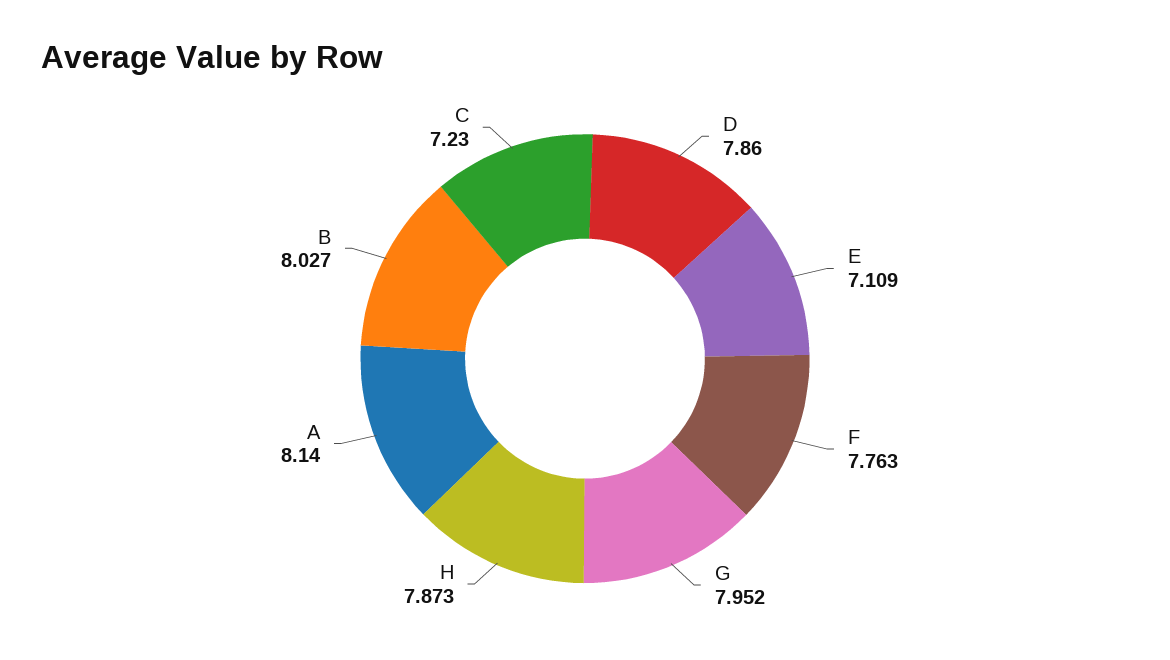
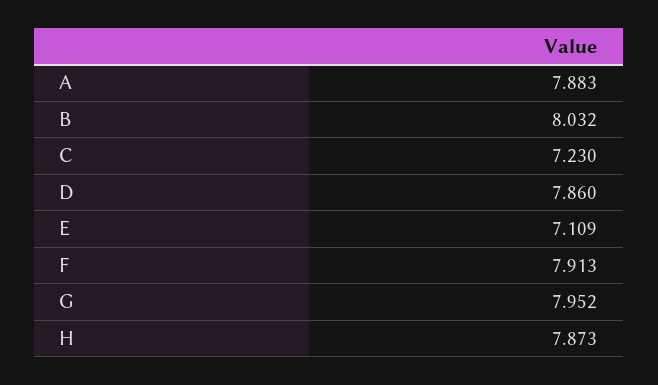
F: 7.763 -> 7.913
A: 8.14 -> 7.883
B: 8.027 -> 8.032

